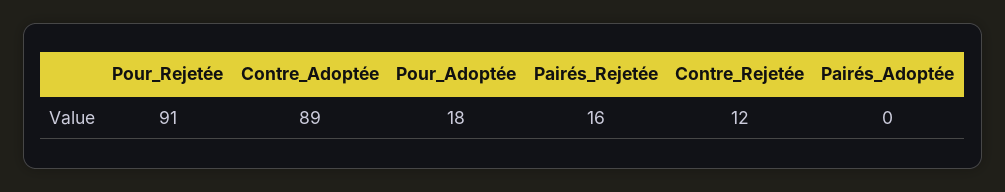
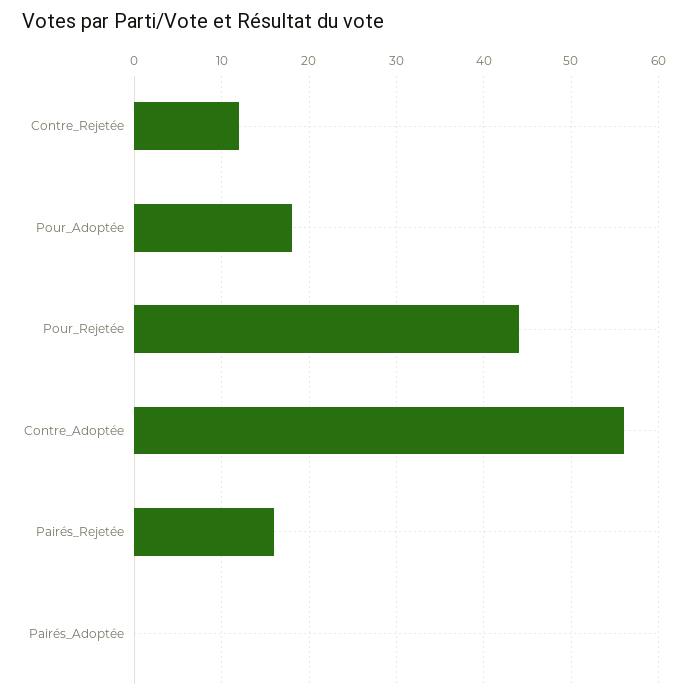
Pour_Rejetée: 91 -> 44
Contre_Adoptée: 89 -> 56

